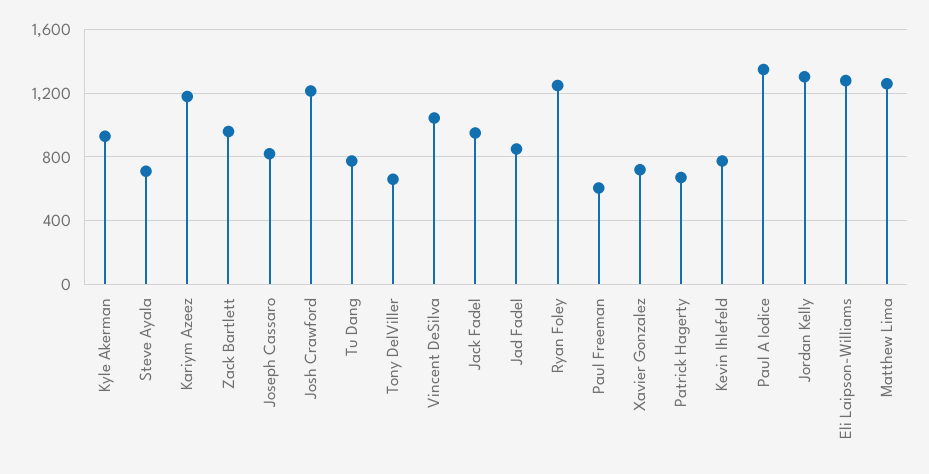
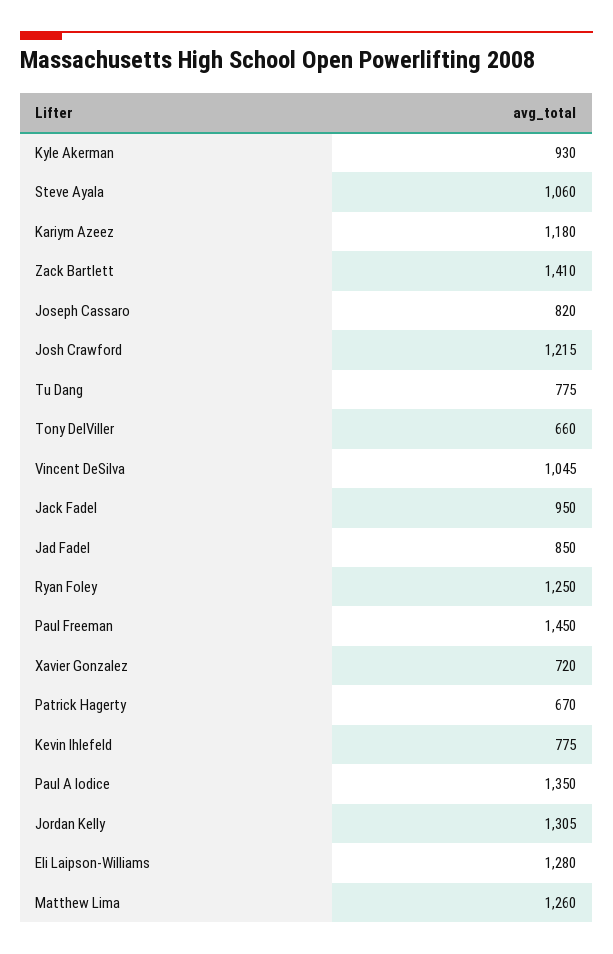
Steve Ayala: 700 -> 1060
Zack Bartlett: 950 -> 1410
Paul Freeman: 600 -> 1450

